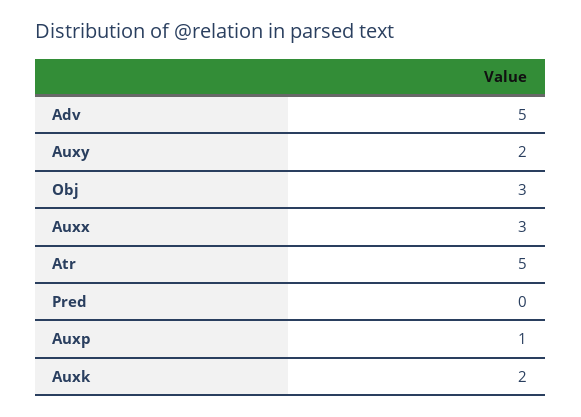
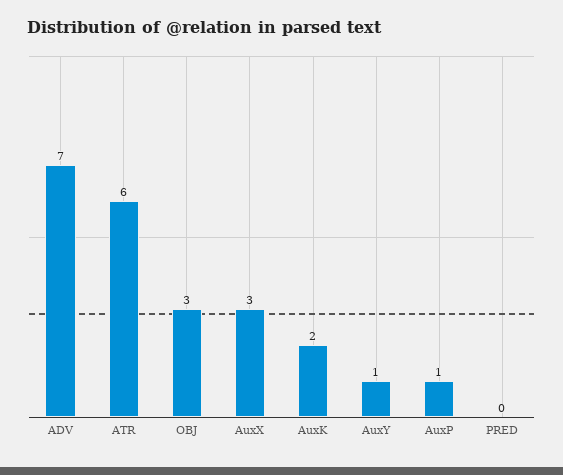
Adv: 5 -> 7
Auxy: 2 -> 1
Atr: 5 -> 6

